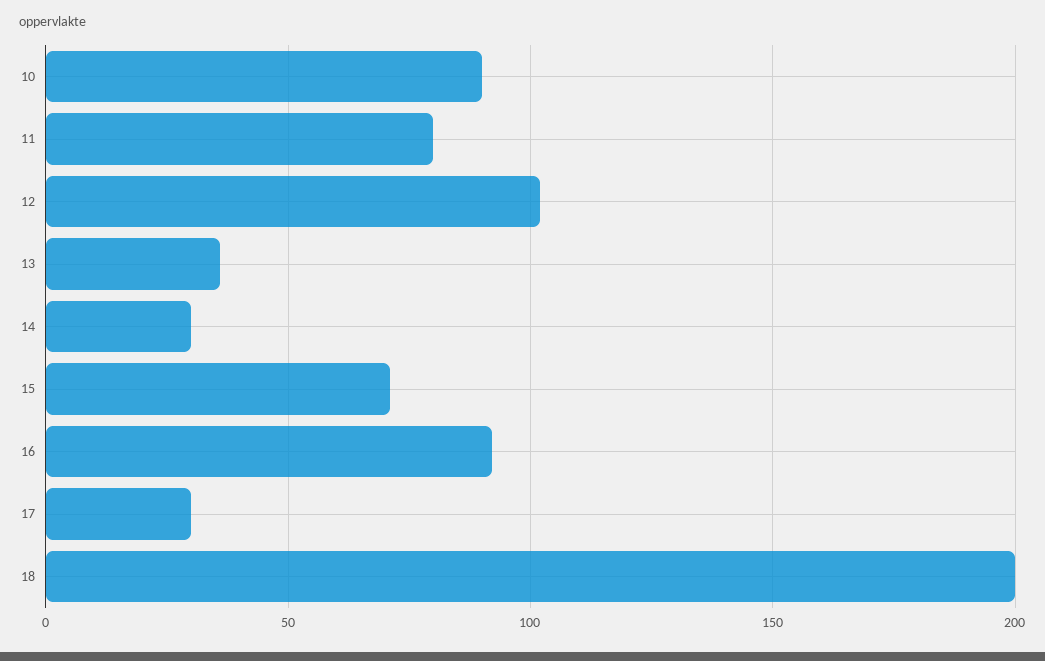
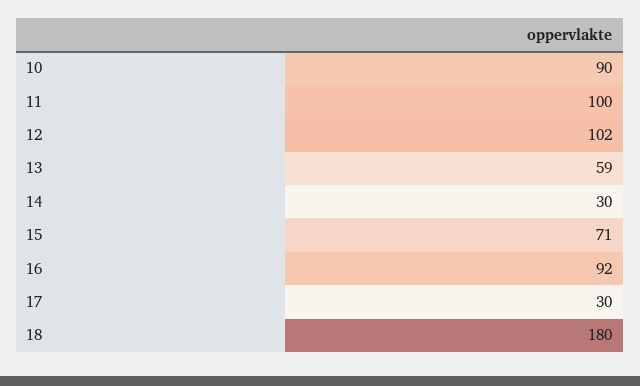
11: 80 -> 100
13: 35 -> 59
18: 200 -> 180

